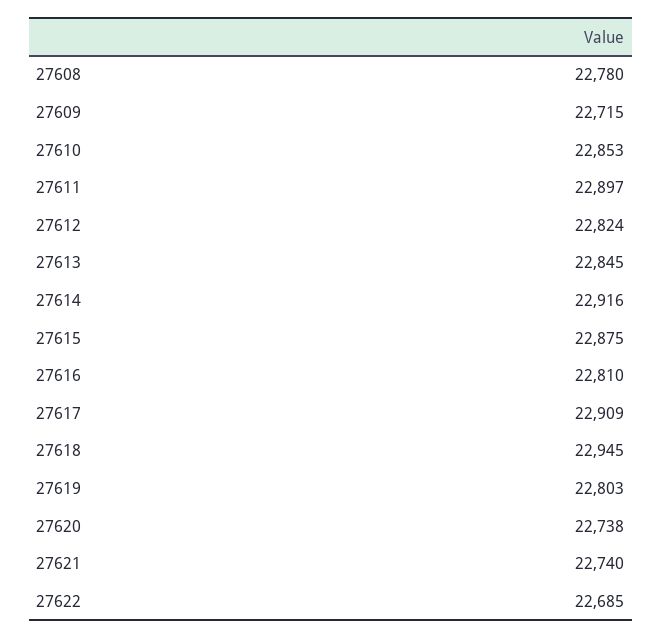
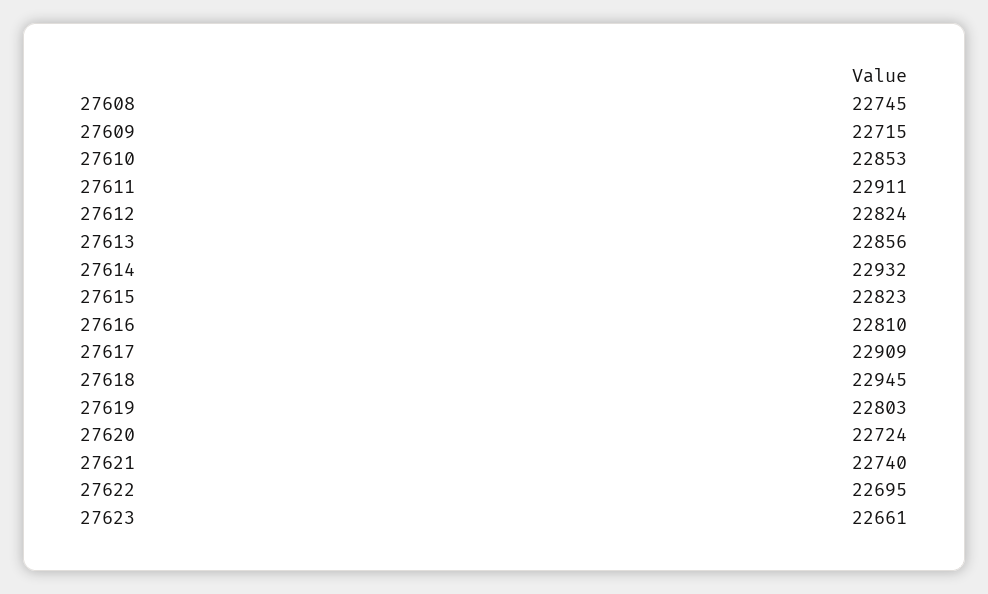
27608: 22780 -> 22745
27611: 22897 -> 22911
27613: 22845 -> 22856
27614: 22916 -> 22932
27615: 22875 -> 22823
27620: 22738 -> 22724
27622: 22685 -> 22695
27623: none -> 22661

